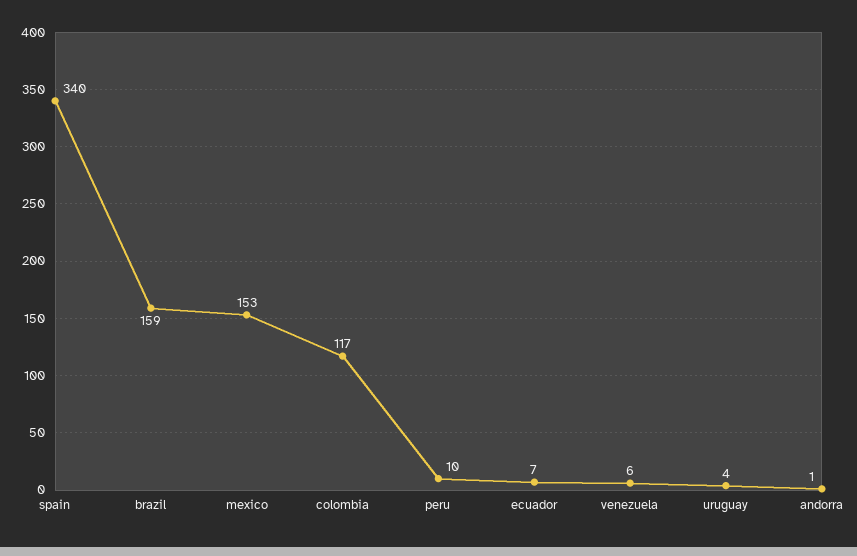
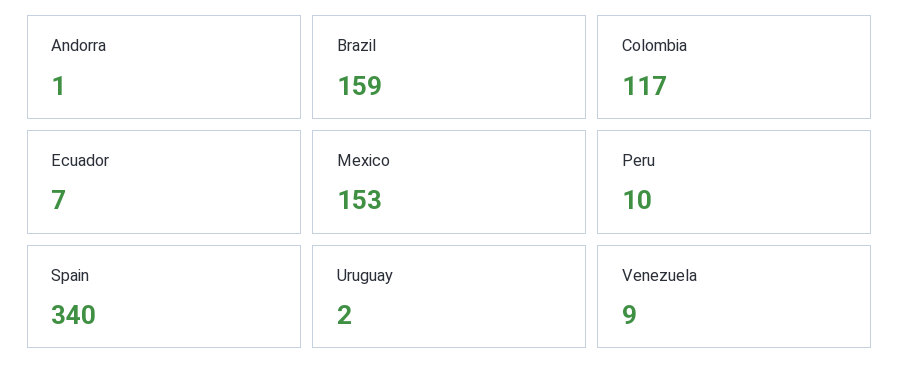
venezuela: 6 -> 9
uruguay: 4 -> 2

